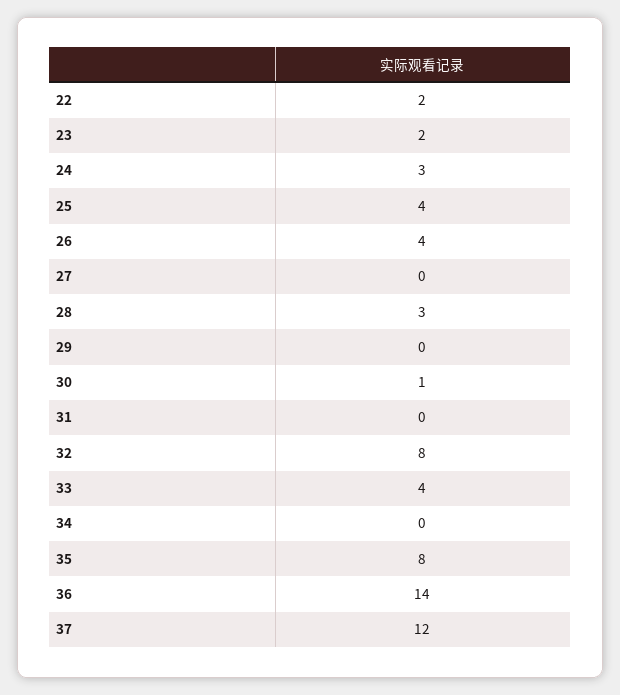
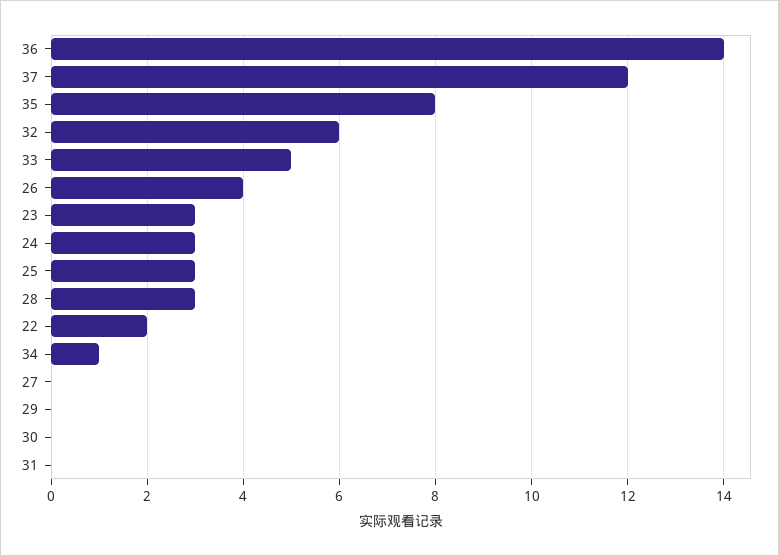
23: 2 -> 3
25: 4 -> 3
30: 1 -> 0
32: 8 -> 6
33: 4 -> 5
34: 0 -> 1

